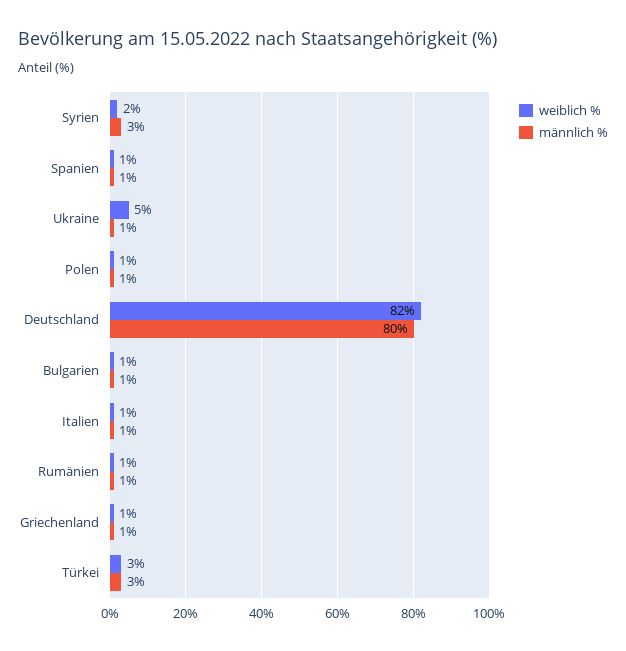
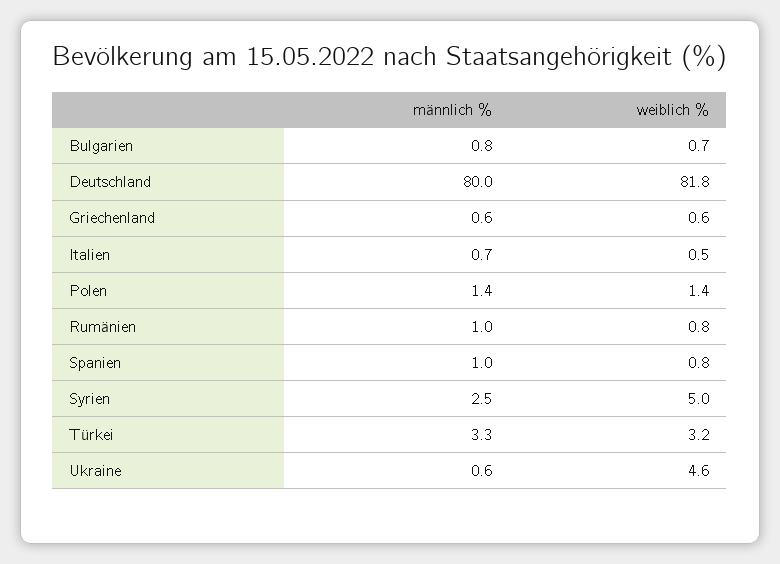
weiblich %, Syrien: 2 -> 5

